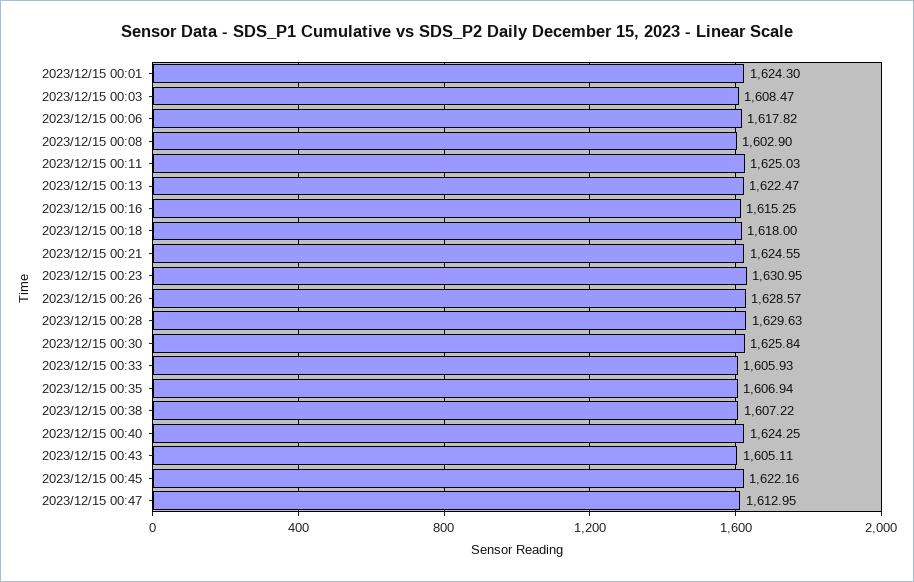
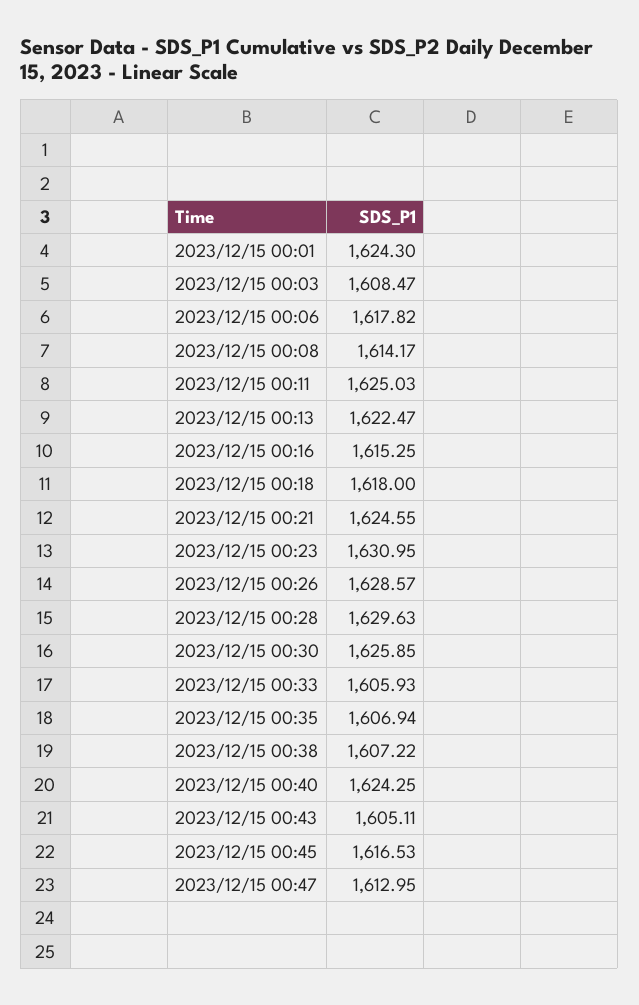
2023/12/15 00:08: 1602.9 -> 1614.17
2023/12/15 00:30: 1625.84 -> 1625.85
2023/12/15 00:45: 1622.16 -> 1616.53

